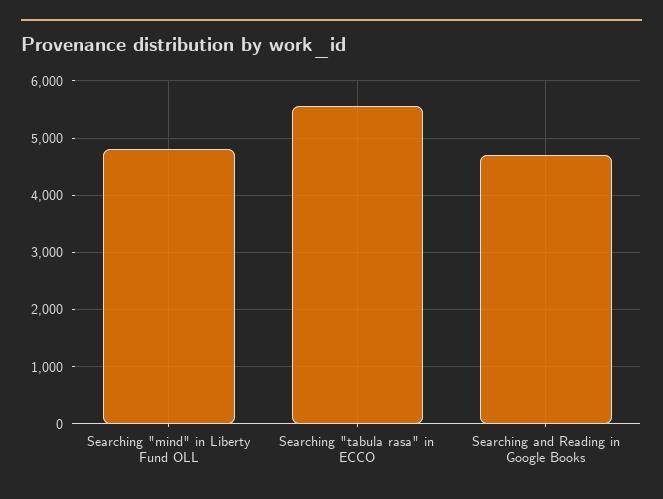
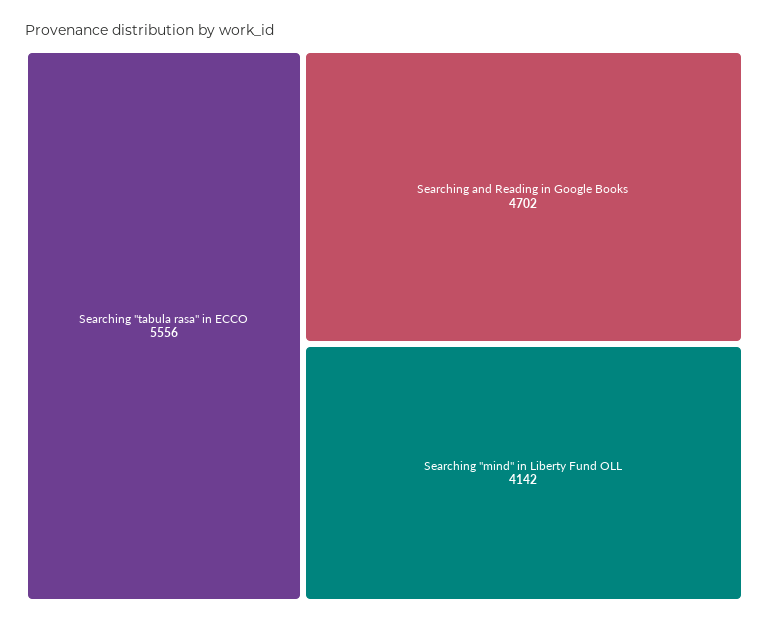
Searching "mind" in Liberty Fund OLL: 4800 -> 4142

